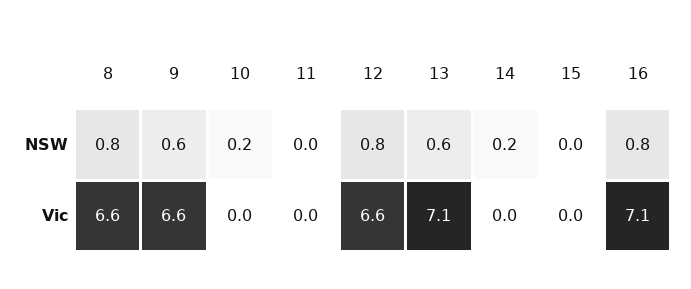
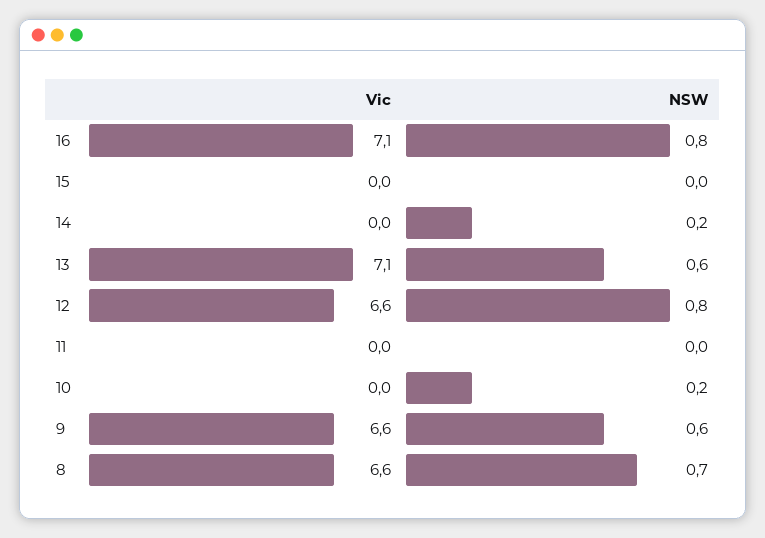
8, NSW: 0.8 -> 0.7

